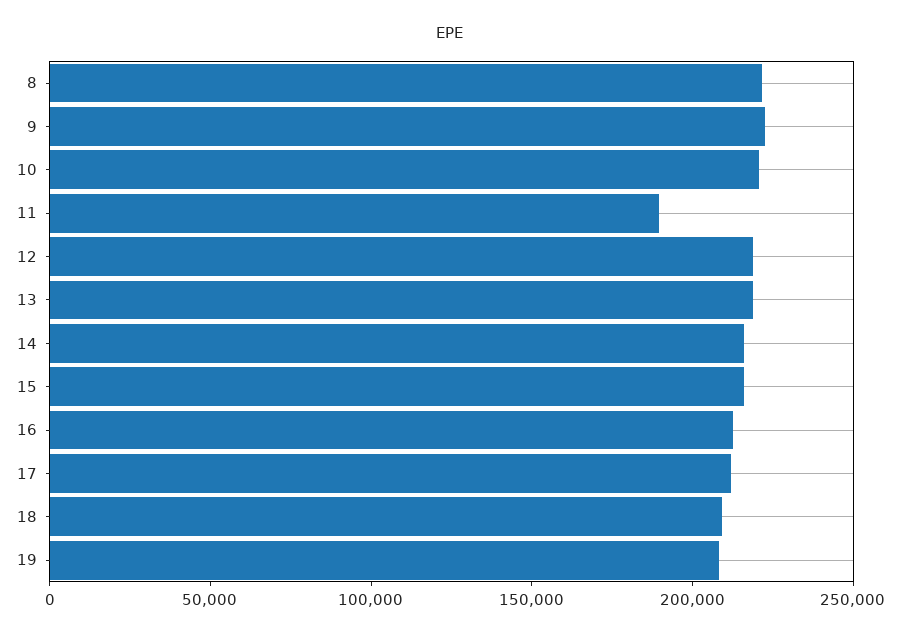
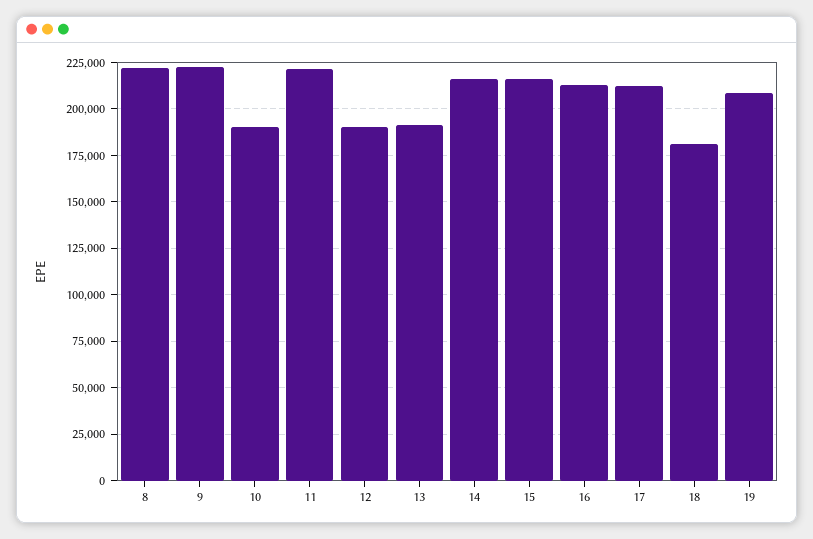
10: 220000 -> 190000
11: 190000 -> 220000
12: 220000 -> 190000
13: 220000 -> 190000
18: 210000 -> 180000

